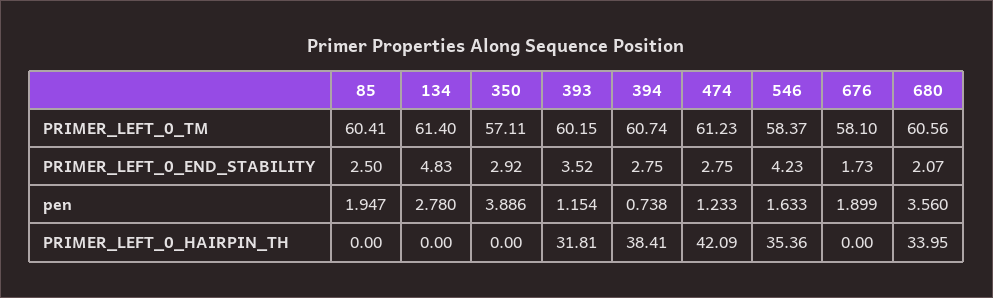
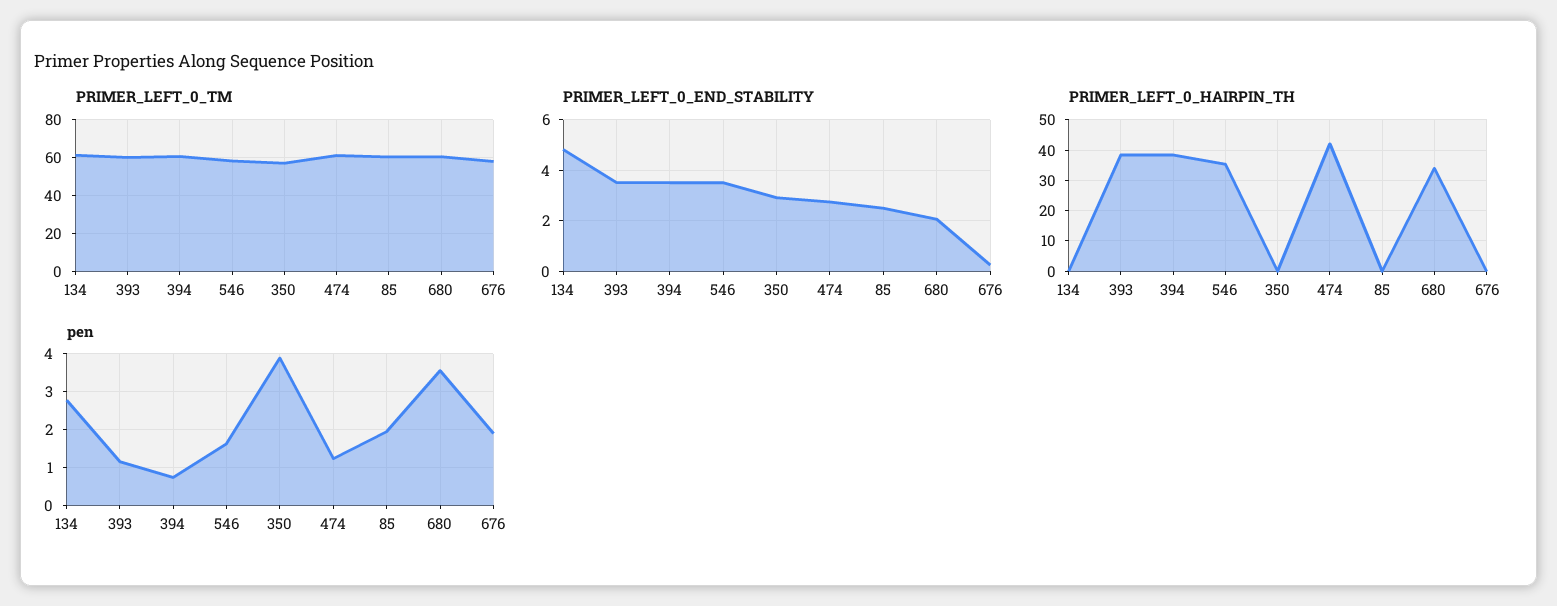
PRIMER_LEFT_0_END_STABILITY, 394: 2.75 -> 3.5
PRIMER_LEFT_0_END_STABILITY, 546: 4.23 -> 3.5
PRIMER_LEFT_0_END_STABILITY, 676: 1.73 -> 0.25
PRIMER_LEFT_0_HAIRPIN_TH, 393: 31.81 -> 38

